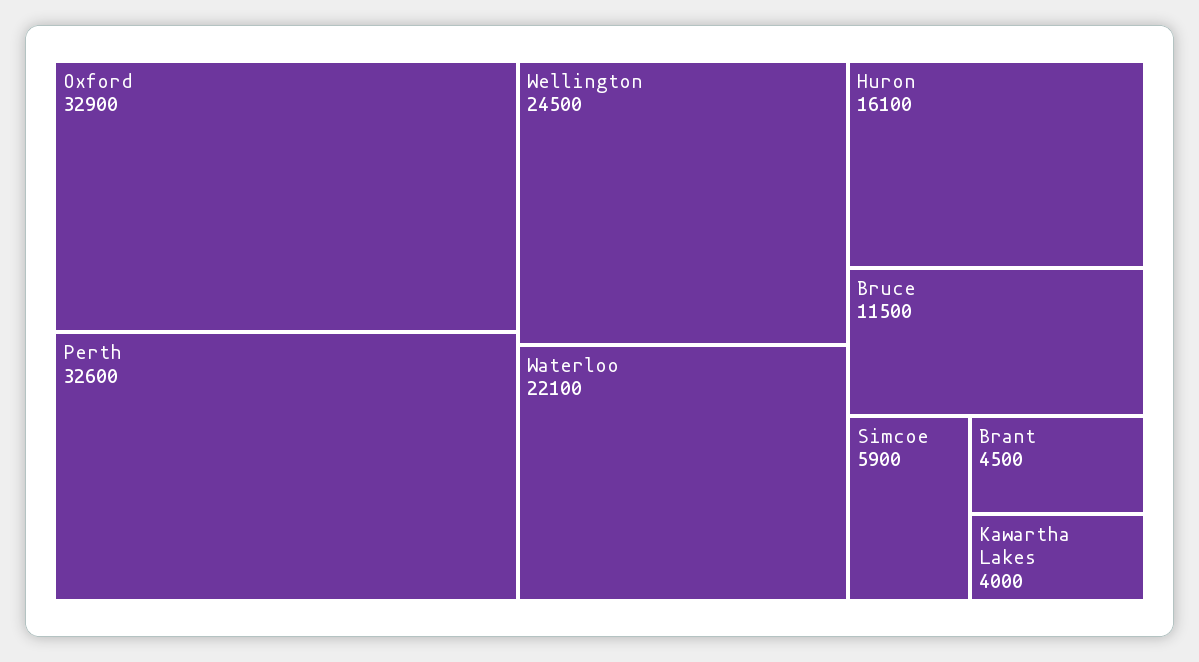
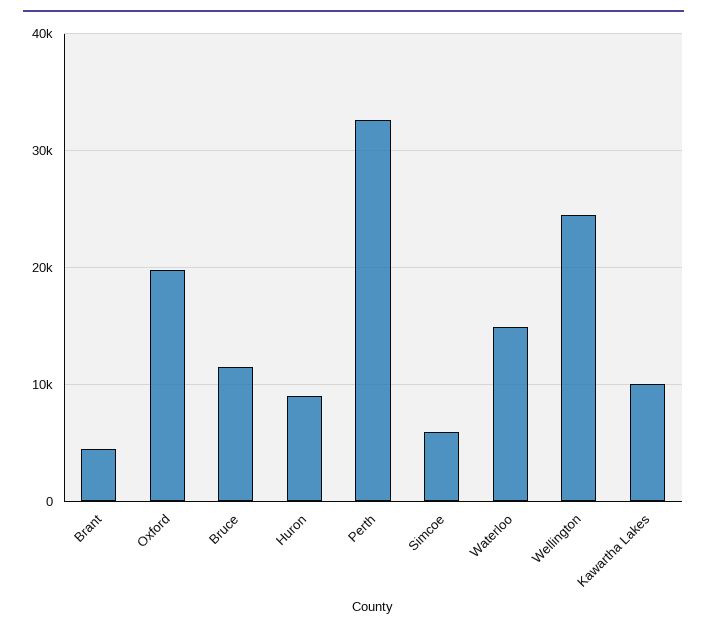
Oxford: 32900 -> 20000
Waterloo: 22100 -> 15000
Huron: 16100 -> 9000
Kawartha Lakes: 4000 -> 10000

